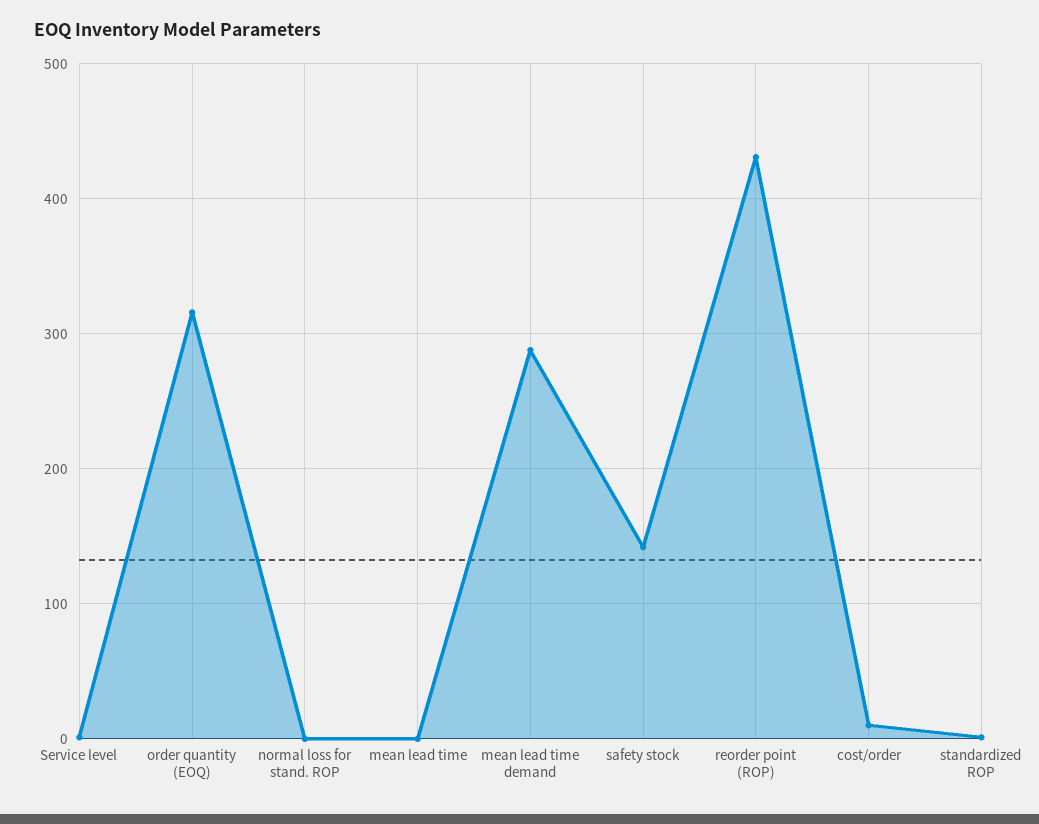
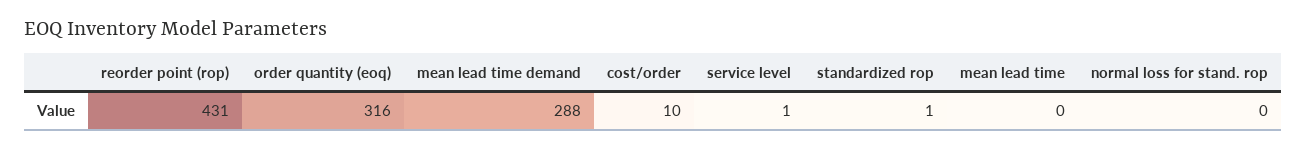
safety stock: 140 -> none

